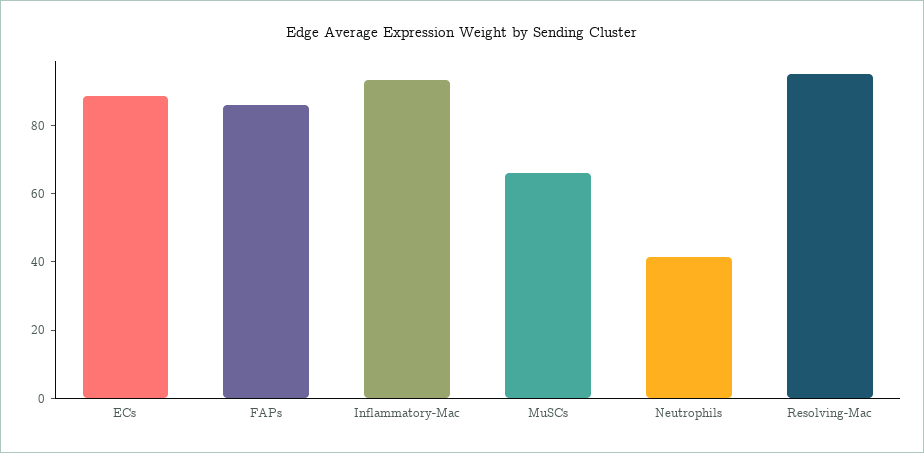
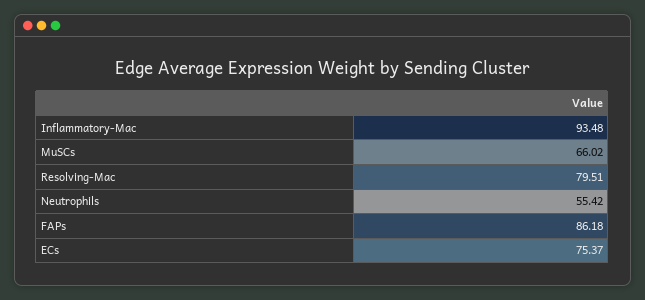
ECs: 90 -> 75.37
Neutrophils: 40 -> 55.42
Resolving-Mac: 95 -> 79.51

